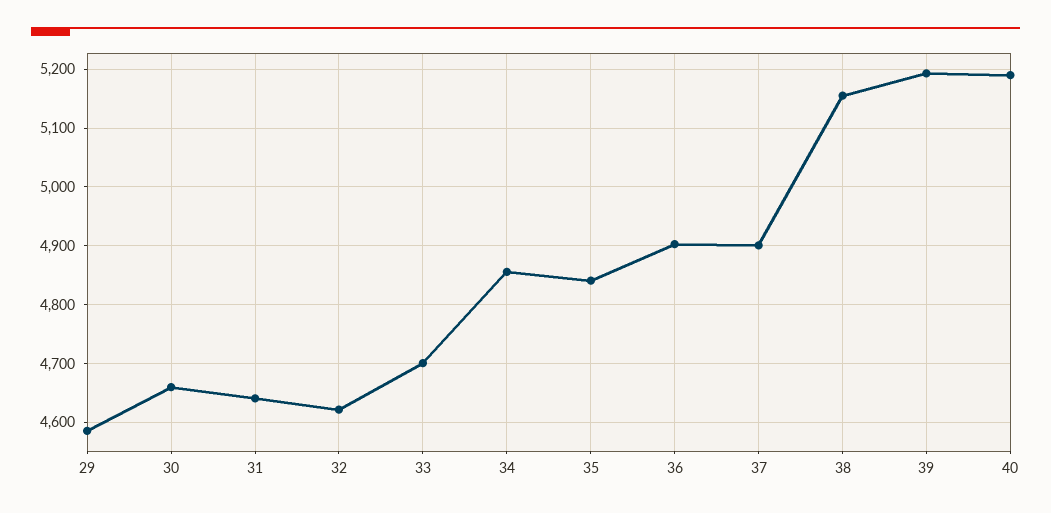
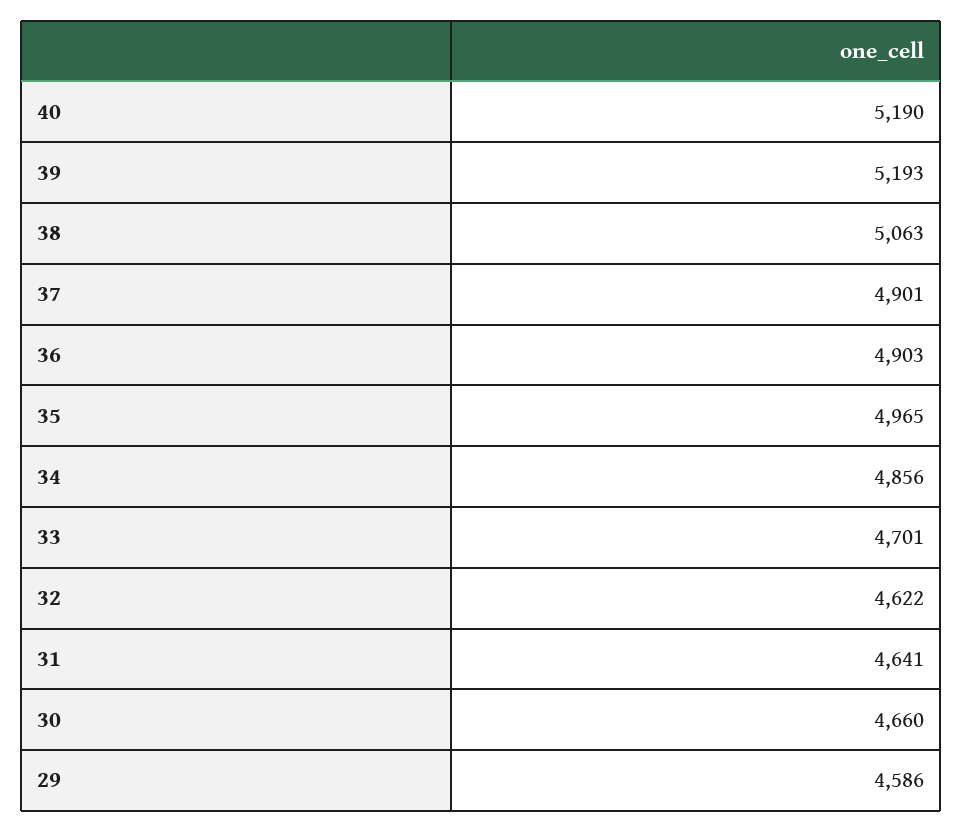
35: 4840 -> 4965
38: 5160 -> 5063

